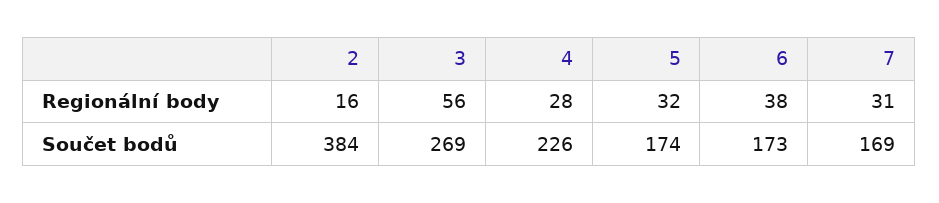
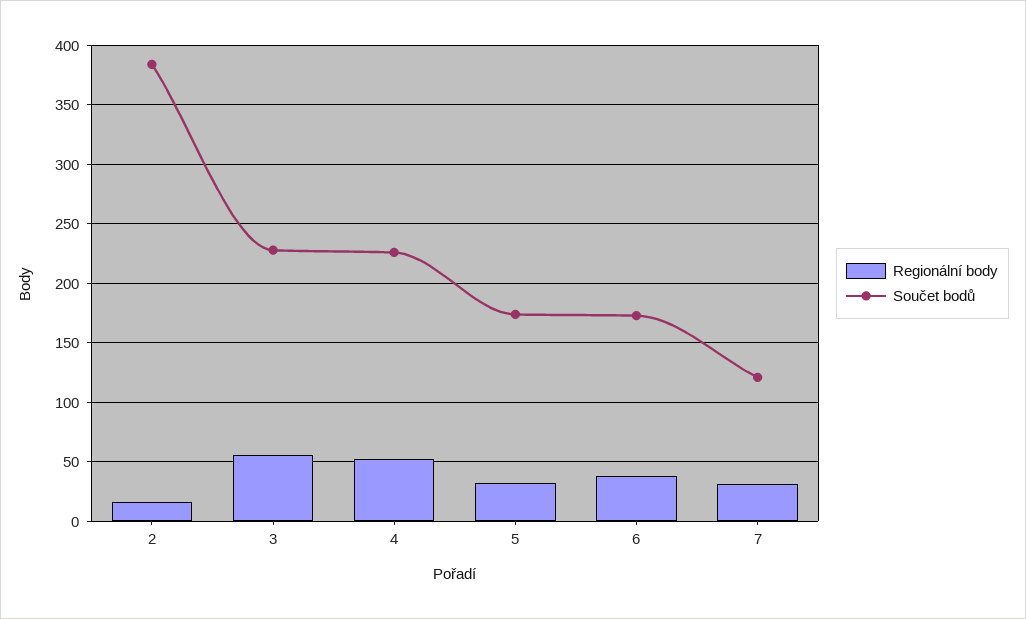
Regionální body, 4: 28 -> 50
Součet bodů, 3: 269 -> 230
Součet bodů, 7: 169 -> 120

